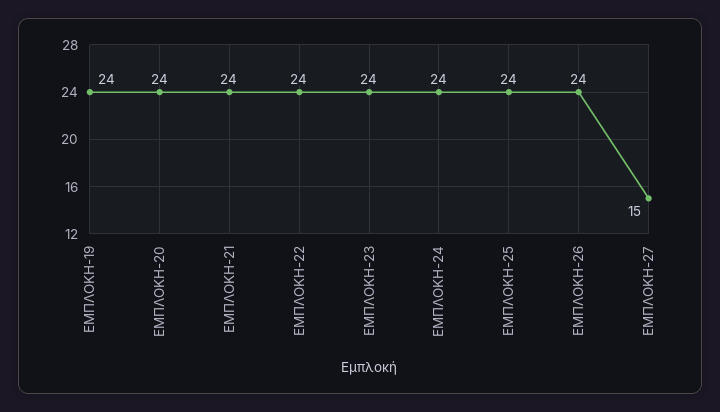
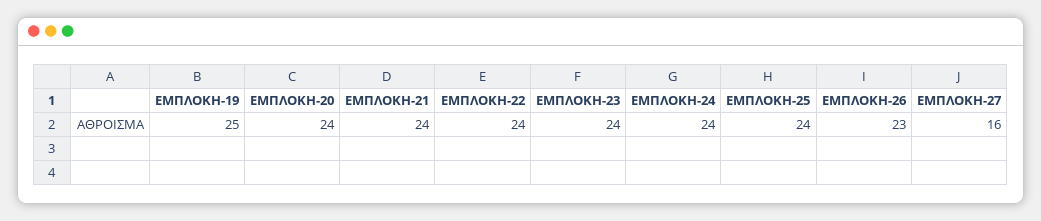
ΕΜΠΛΟΚΗ-19: 24 -> 25
ΕΜΠΛΟΚΗ-26: 24 -> 23
ΕΜΠΛΟΚΗ-27: 15 -> 16

